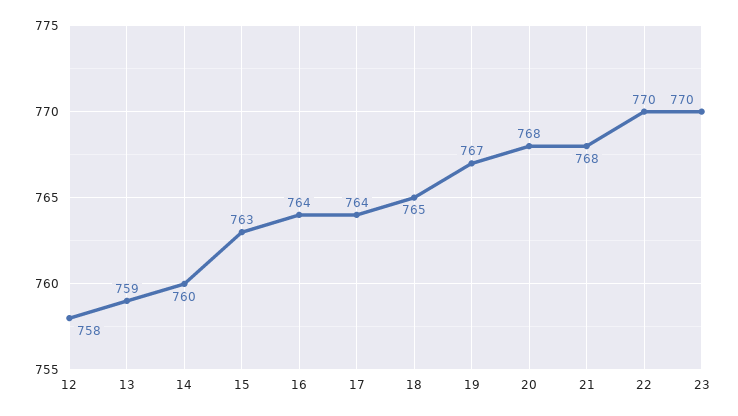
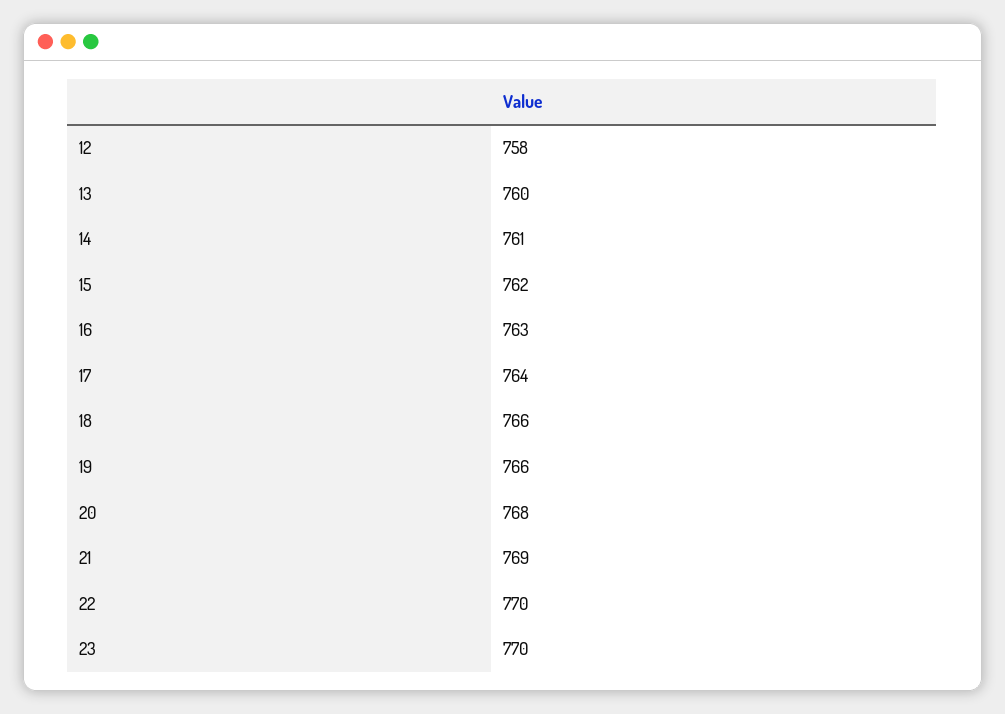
13: 759 -> 760
14: 760 -> 761
15: 763 -> 762
16: 764 -> 763
18: 765 -> 766
19: 767 -> 766
21: 768 -> 769

